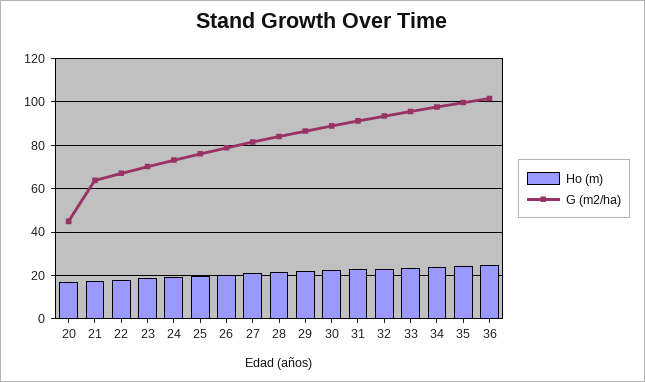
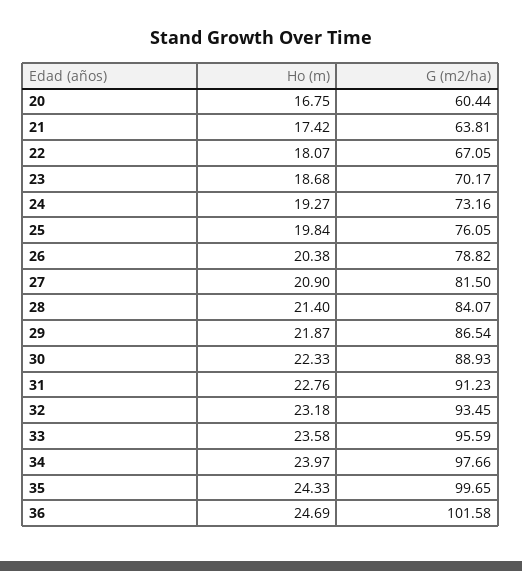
G (m2/ha), 20: 45 -> 60.44

